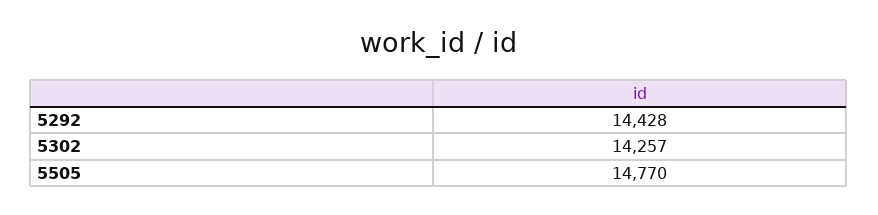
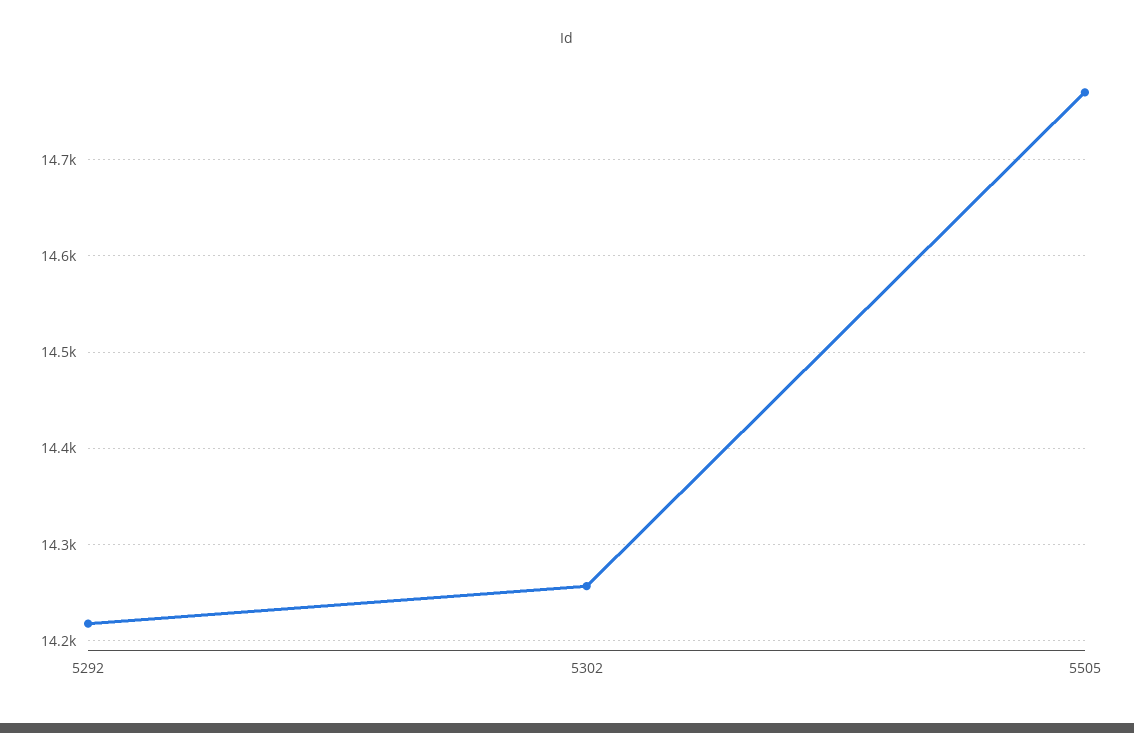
5292: 14428 -> 14220

